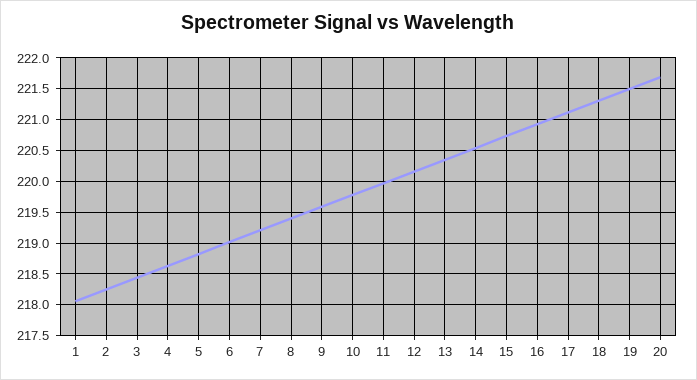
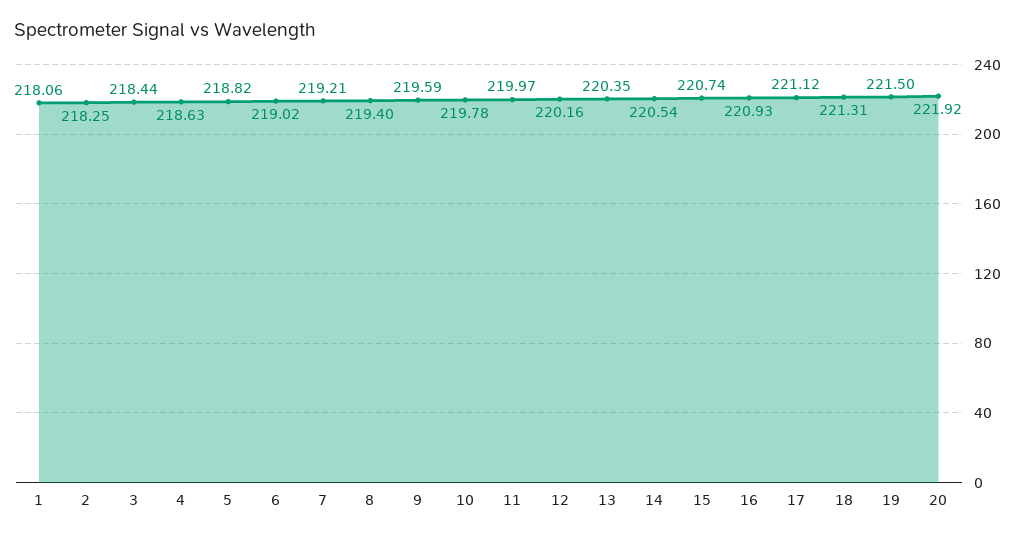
20: 221.7 -> 221.92

